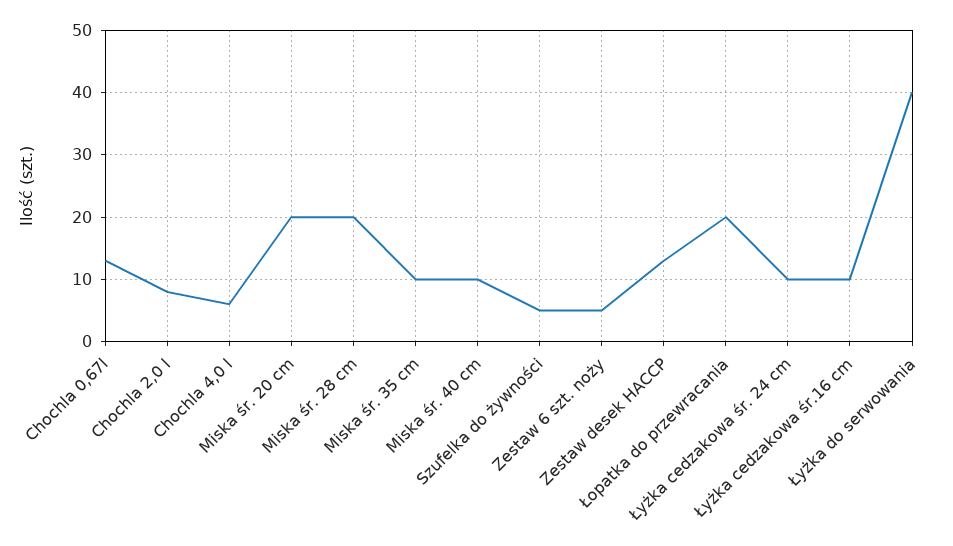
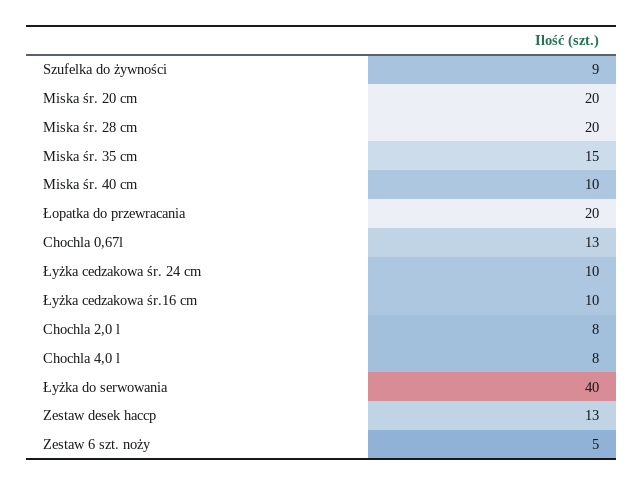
Chochla 4,0 l: 6 -> 8
Miska śr. 35 cm: 10 -> 15
Szufelka do żywności: 5 -> 9

